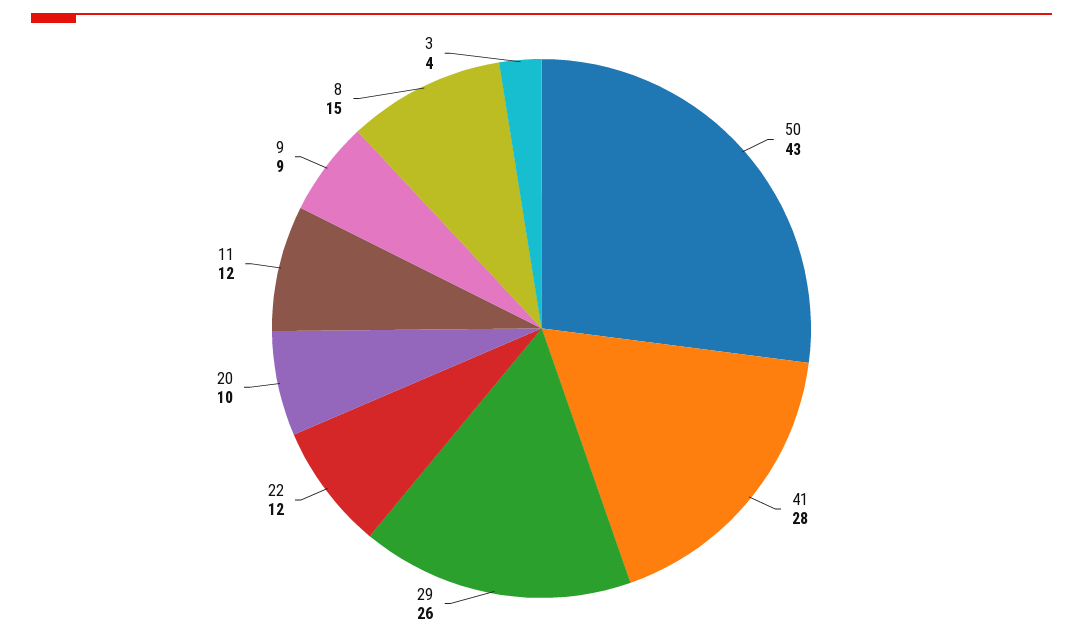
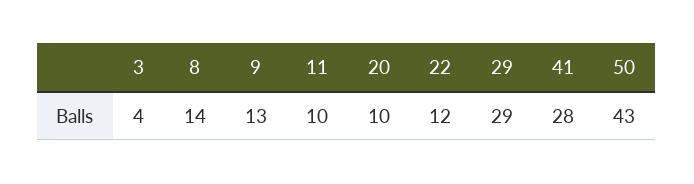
29: 26 -> 29
11: 12 -> 10
9: 9 -> 13
8: 15 -> 14

